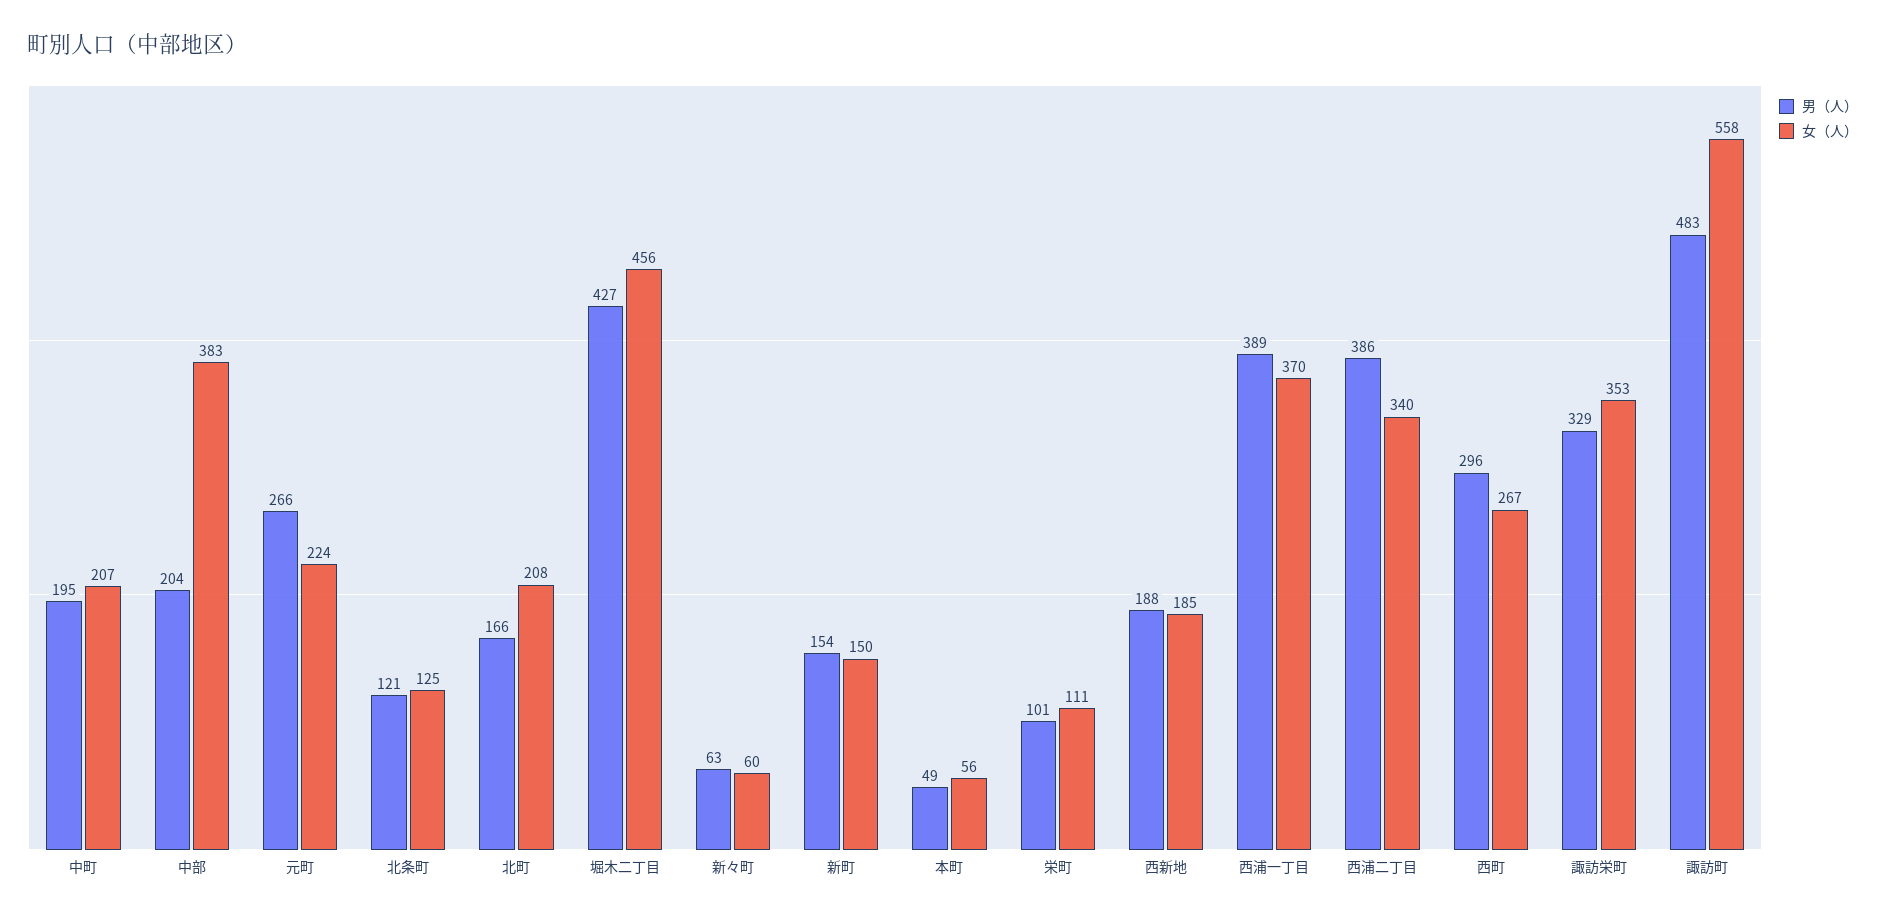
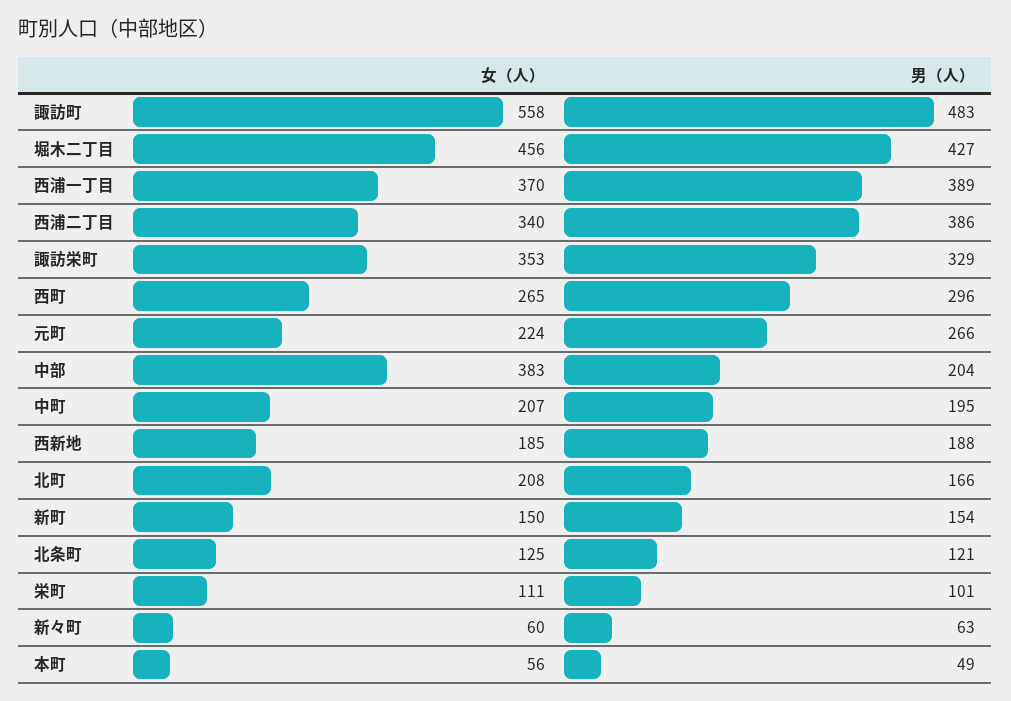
女（人）, 西町: 267 -> 265

